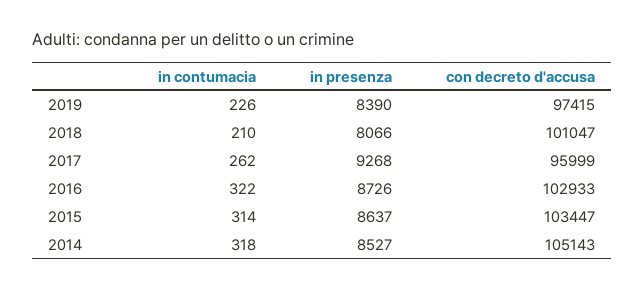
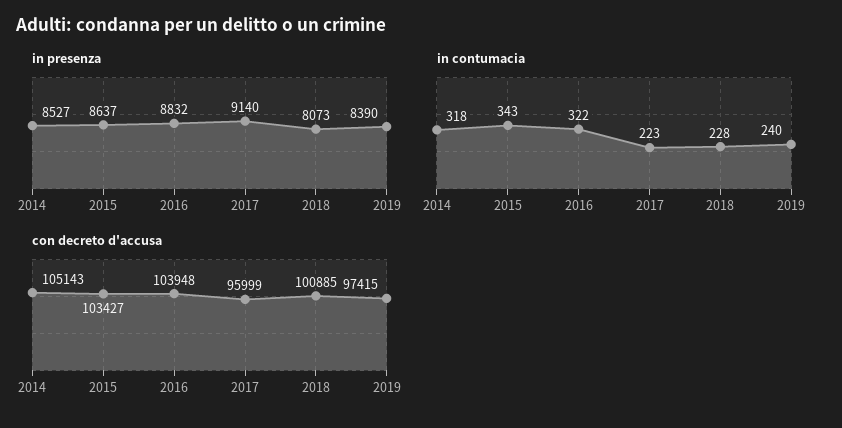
in contumacia, 2019: 226 -> 240
in contumacia, 2018: 210 -> 228
in presenza, 2018: 8066 -> 8073
con decreto d'accusa, 2018: 101047 -> 100885
in contumacia, 2017: 262 -> 223
in presenza, 2017: 9268 -> 9140
in presenza, 2016: 8726 -> 8832
con decreto d'accusa, 2016: 102933 -> 103948
in contumacia, 2015: 314 -> 343
con decreto d'accusa, 2015: 103447 -> 103427

